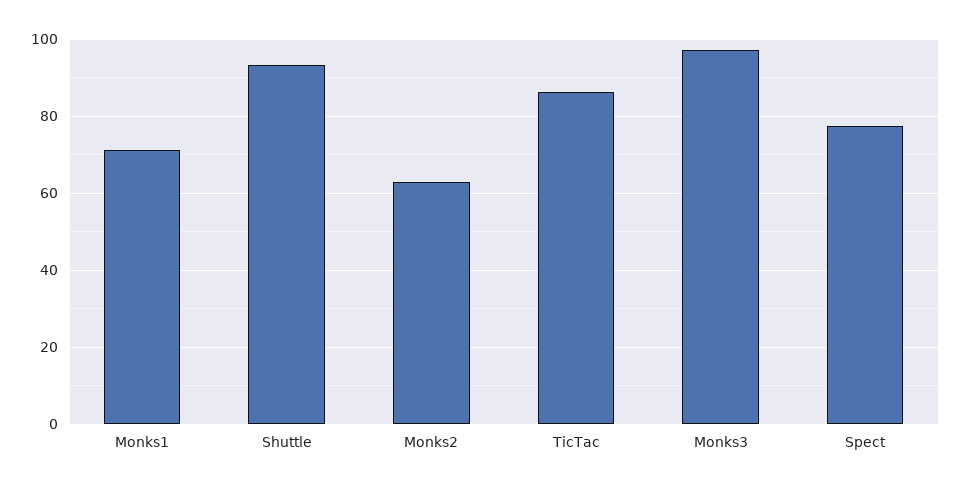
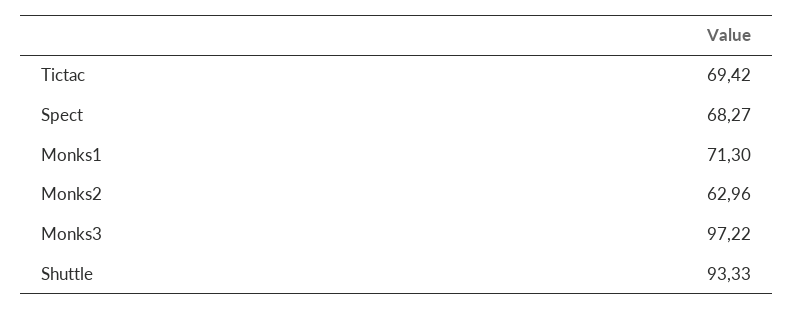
TicTac: 86 -> 69.42
Spect: 78 -> 68.27

